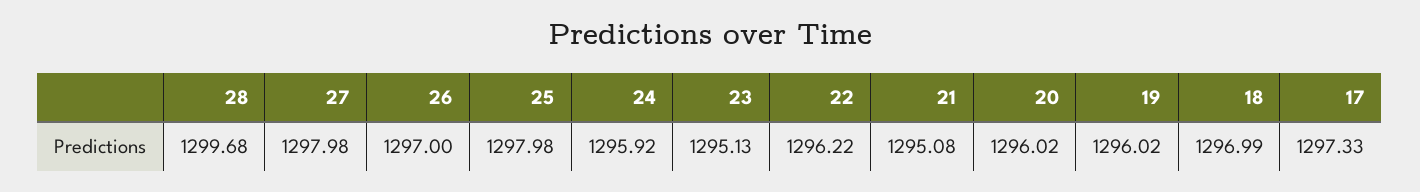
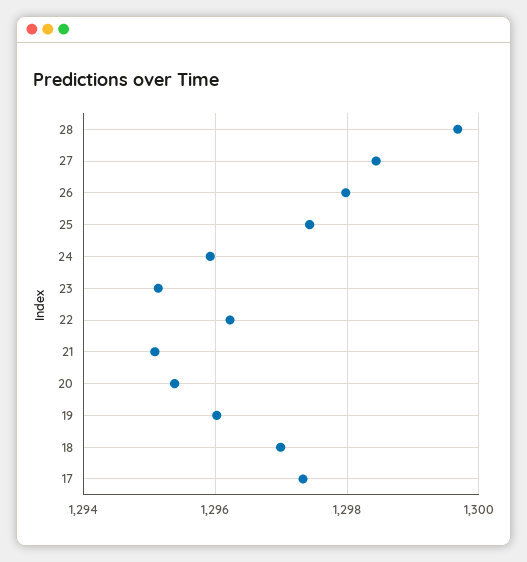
27: 1297.98 -> 1298.4
26: 1297 -> 1298
25: 1297.98 -> 1297.4
20: 1296.02 -> 1295.4

